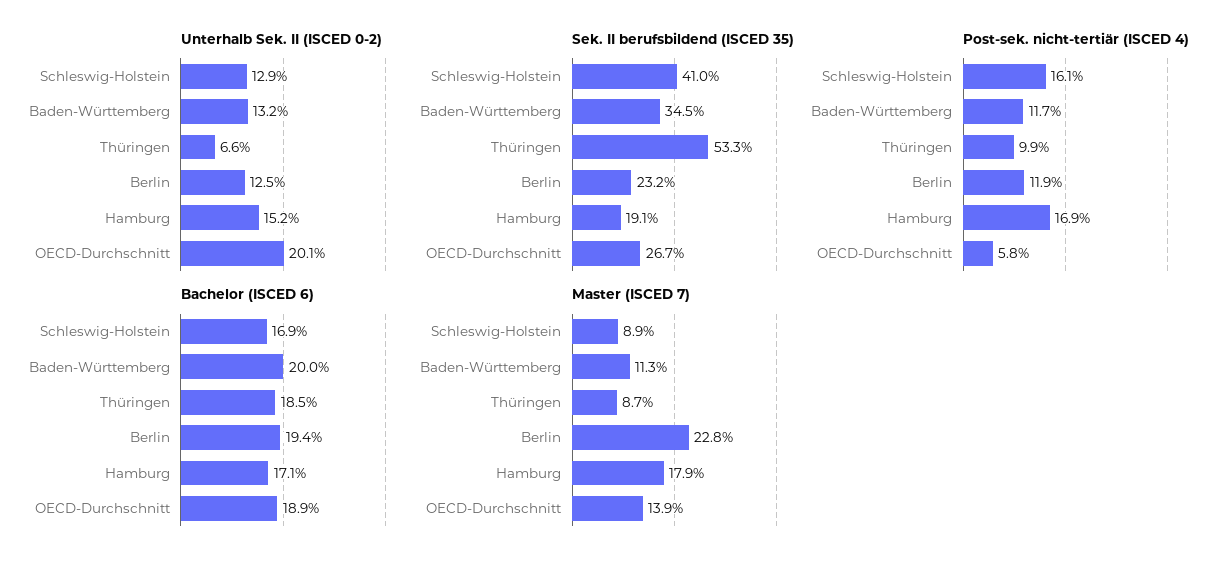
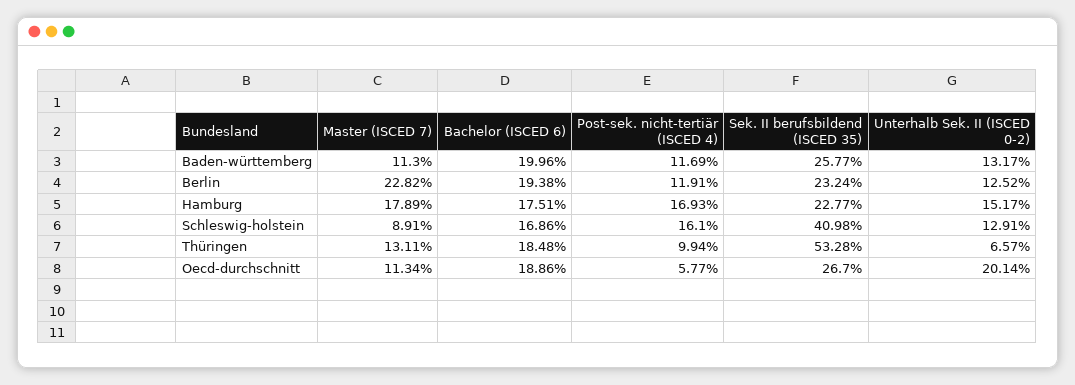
Sek. II berufsbildend (ISCED 35), Baden-Württemberg: 34.5 -> 25.77
Sek. II berufsbildend (ISCED 35), Hamburg: 19.1 -> 22.77
Bachelor (ISCED 6), Hamburg: 17.1 -> 17.51
Master (ISCED 7), Thüringen: 8.7 -> 13.11
Master (ISCED 7), OECD-Durchschnitt: 13.9 -> 11.34

